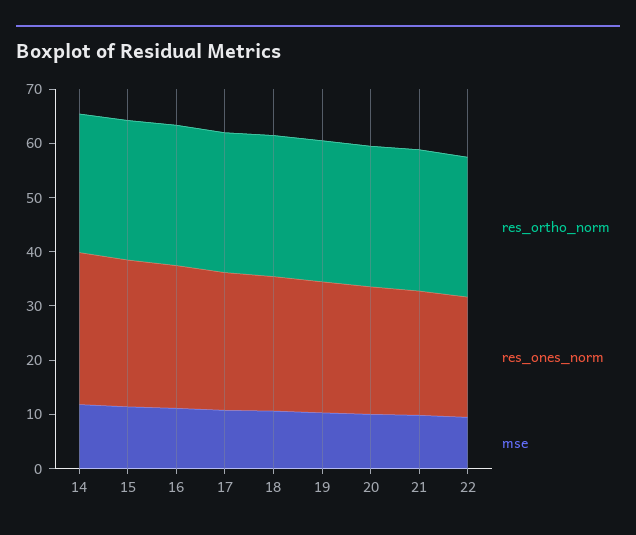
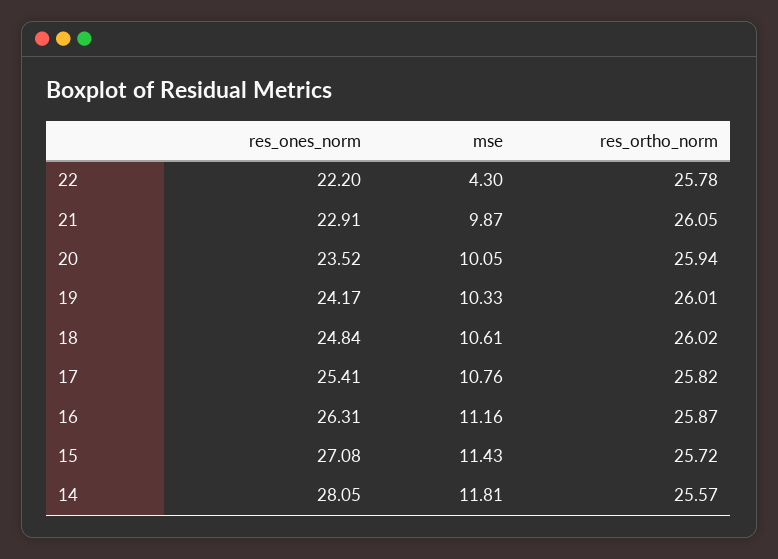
mse, 22: 10 -> 4.3

